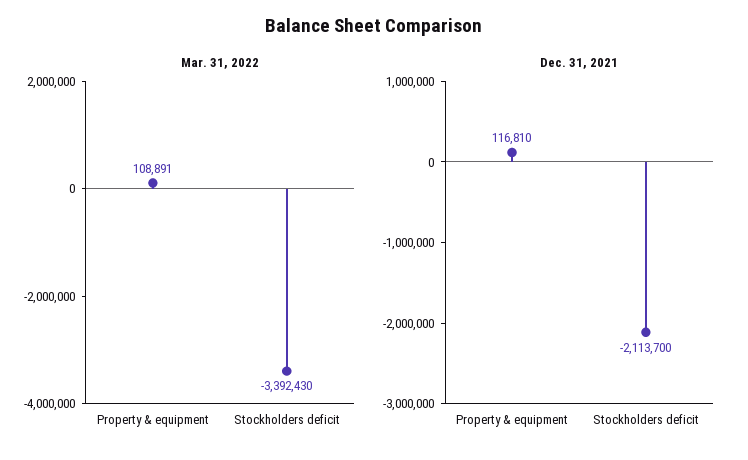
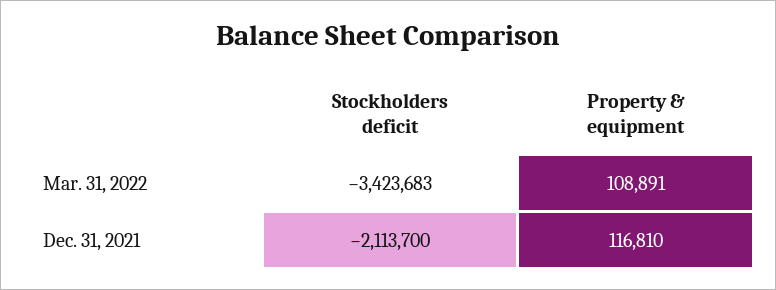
Mar. 31, 2022, Stockholders deficit: -3392430 -> -3423683

